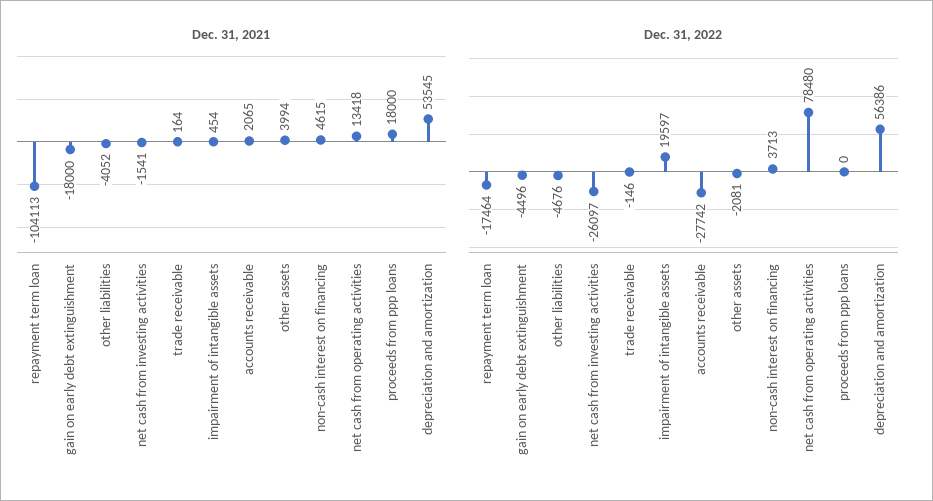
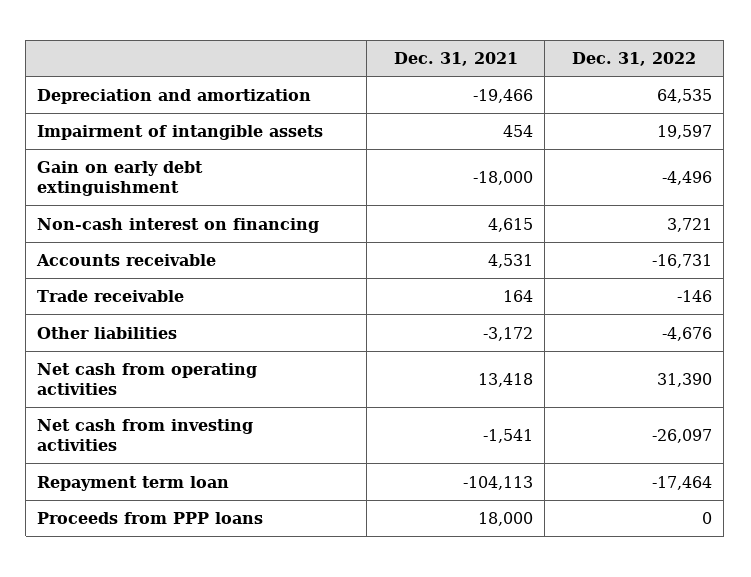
Dec. 31, 2021, other liabilities: -4052 -> -3172
Dec. 31, 2021, accounts receivable: 2065 -> 4531
Dec. 31, 2021, other assets: 3994 -> none
Dec. 31, 2021, depreciation and amortization: 53545 -> -19466
Dec. 31, 2022, accounts receivable: -27742 -> -16731
Dec. 31, 2022, other assets: -2081 -> none
Dec. 31, 2022, non-cash interest on financing: 3713 -> 3721
Dec. 31, 2022, net cash from operating activities: 78480 -> 31390
Dec. 31, 2022, depreciation and amortization: 56386 -> 64535

